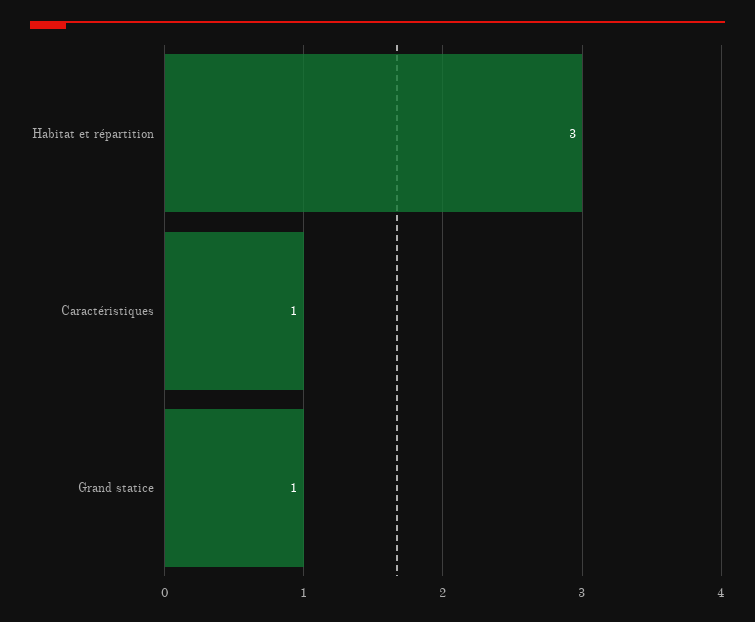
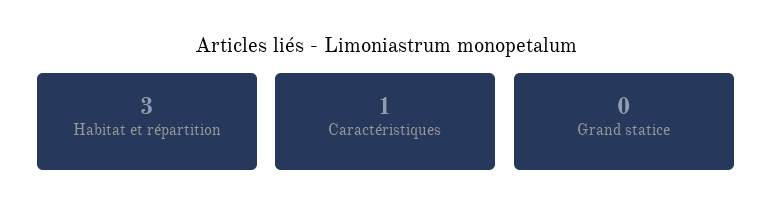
Grand statice: 1 -> 0

